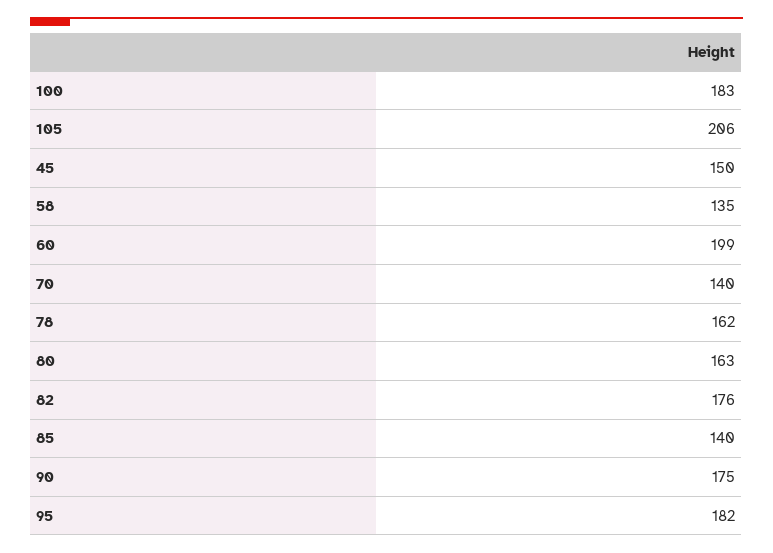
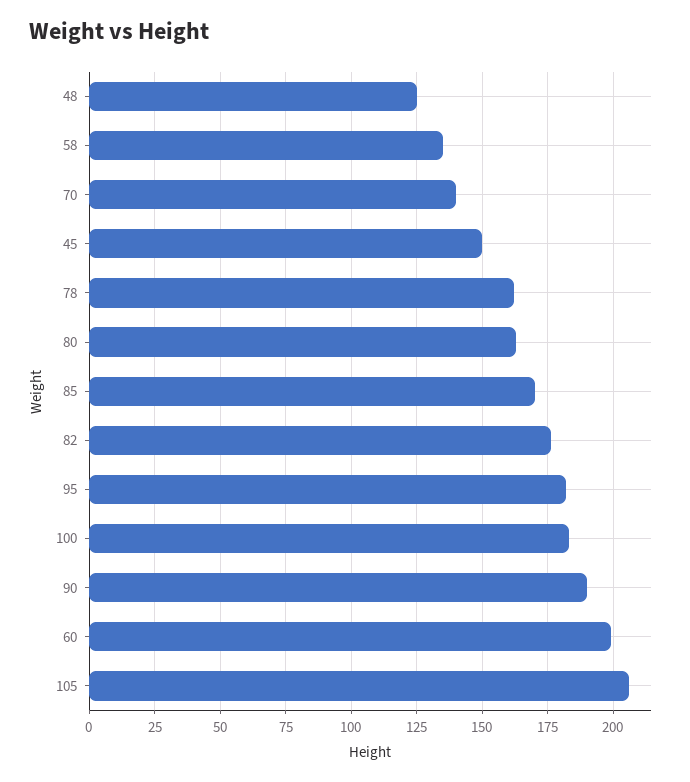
85: 140 -> 170
90: 175 -> 190
48: none -> 125

